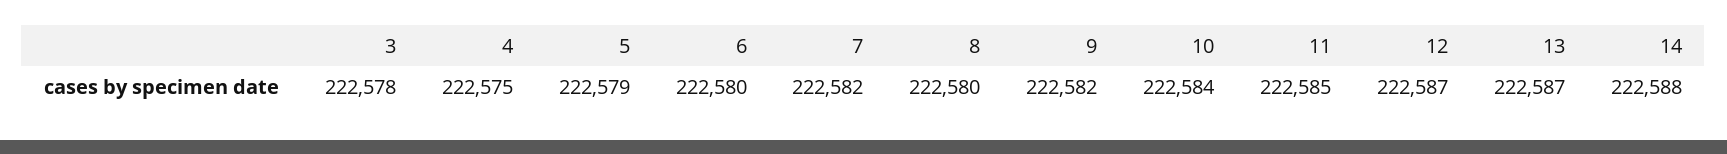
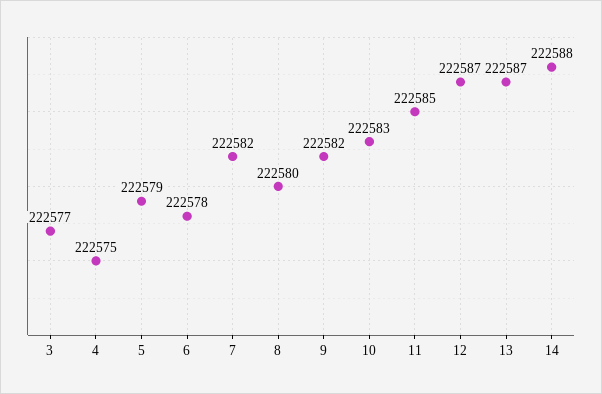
3: 222578 -> 222577
6: 222580 -> 222578
10: 222584 -> 222583

